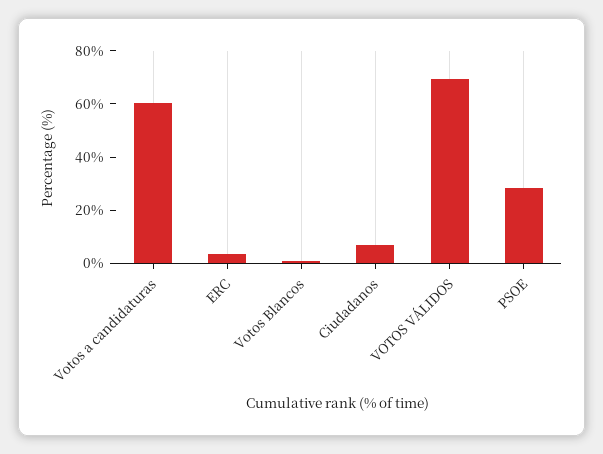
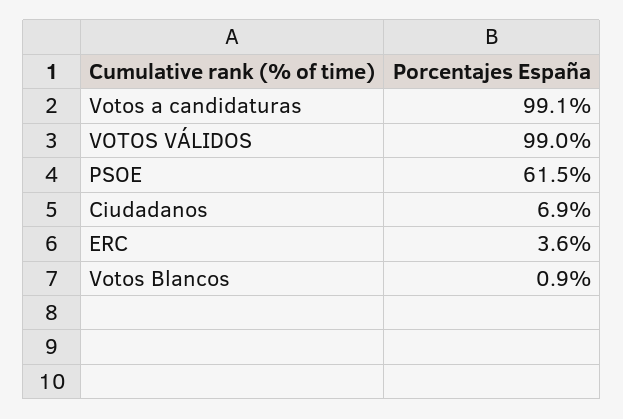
Votos a candidaturas: 60 -> 99.1
VOTOS VÁLIDOS: 70 -> 99
PSOE: 30 -> 61.5

